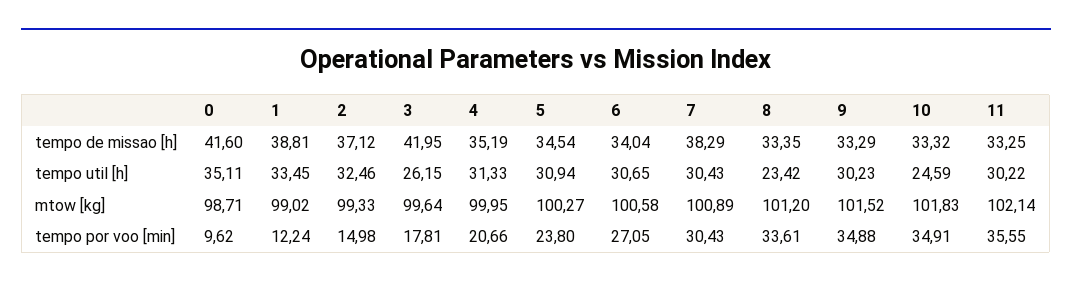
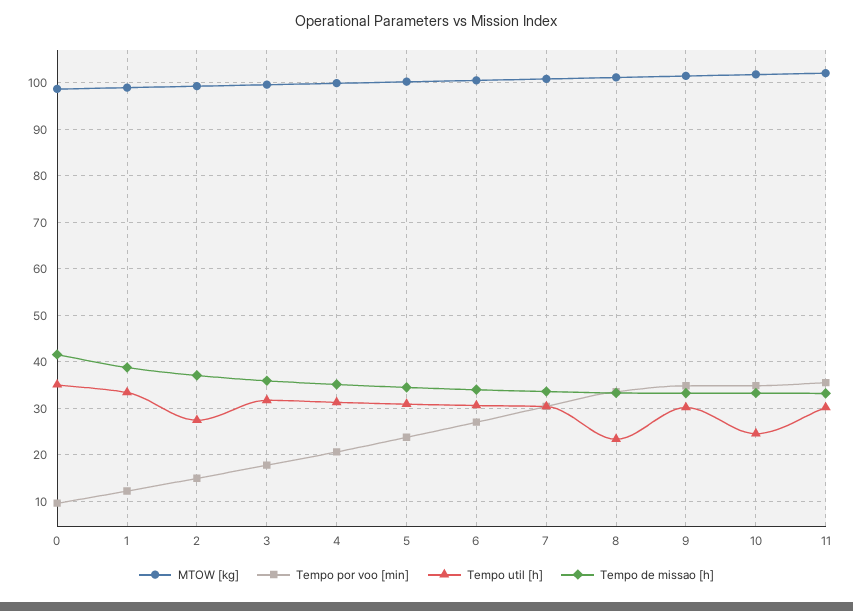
tempo de missao [h], 3: 41.95 -> 36
tempo de missao [h], 7: 38.29 -> 34
tempo util [h], 2: 32.46 -> 28
tempo util [h], 3: 26.15 -> 32

